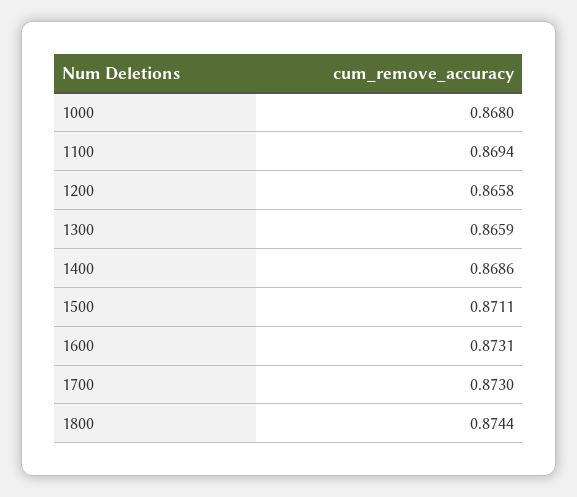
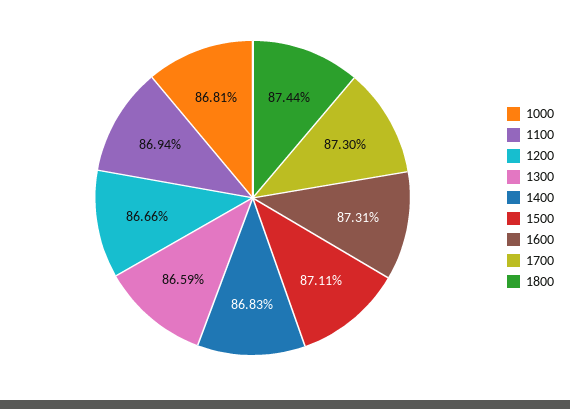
1000: 0.868 -> 0.8681
1200: 0.8658 -> 0.8666
1400: 0.8686 -> 0.8683

